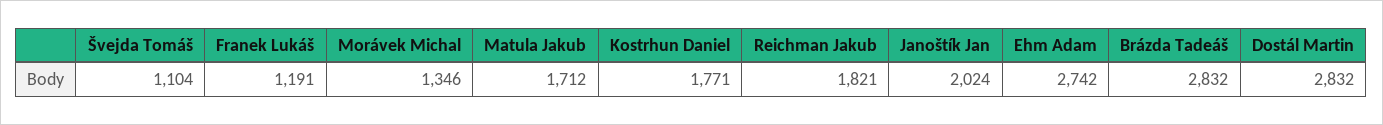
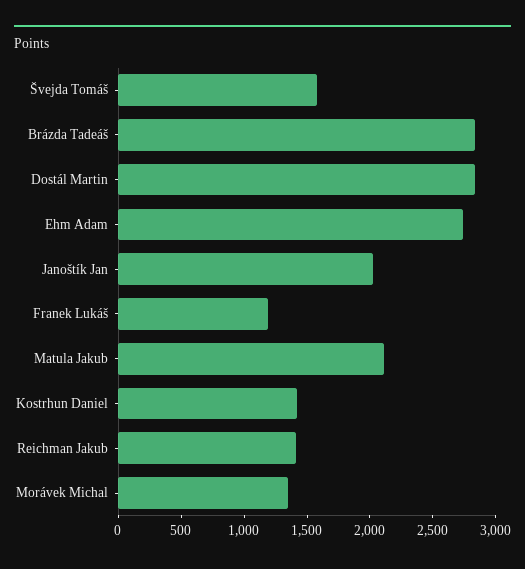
Švejda Tomáš: 1104 -> 1600
Matula Jakub: 1712 -> 2100
Kostrhun Daniel: 1771 -> 1400
Reichman Jakub: 1821 -> 1400

